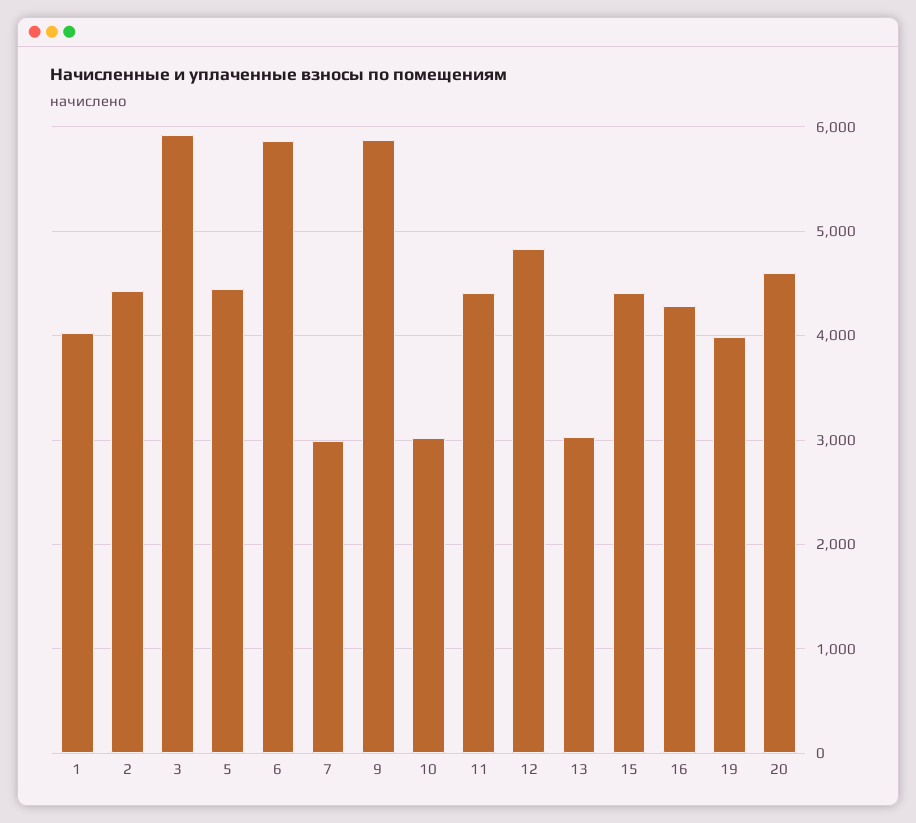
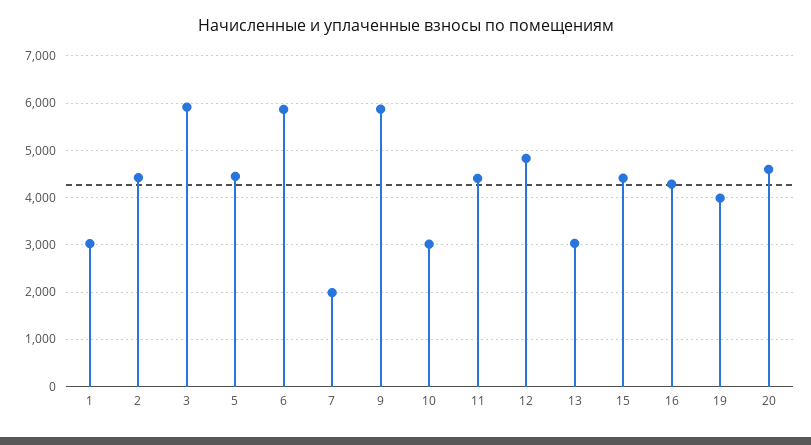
1: 4000 -> 3000
7: 3000 -> 2000

